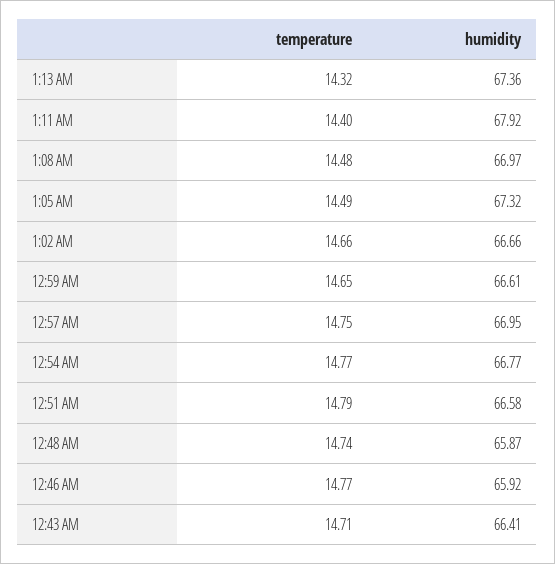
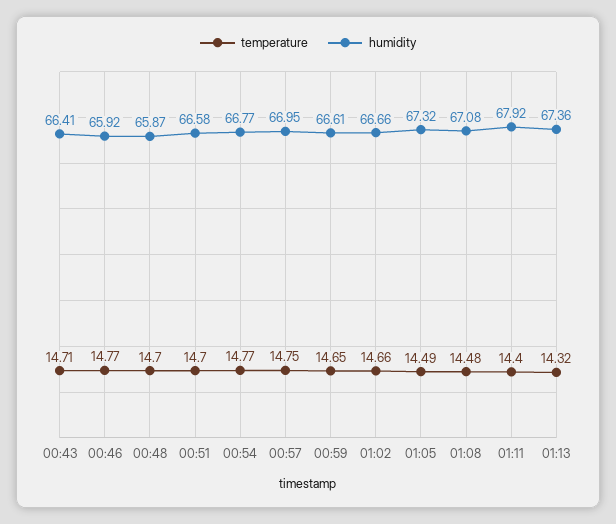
humidity, 1:08 AM: 66.97 -> 67.08
temperature, 12:51 AM: 14.79 -> 14.7
temperature, 12:48 AM: 14.74 -> 14.7

